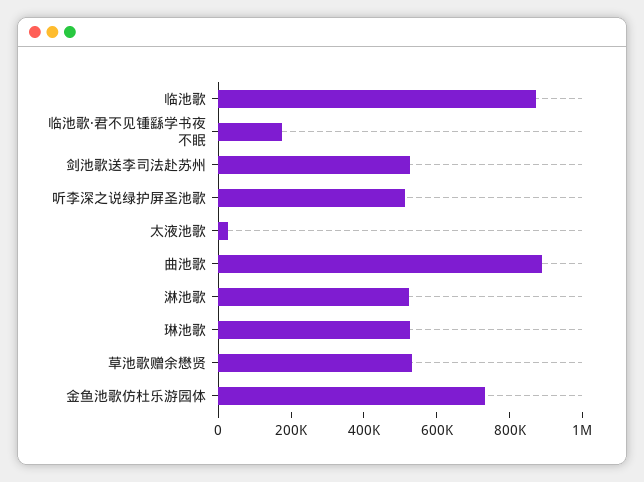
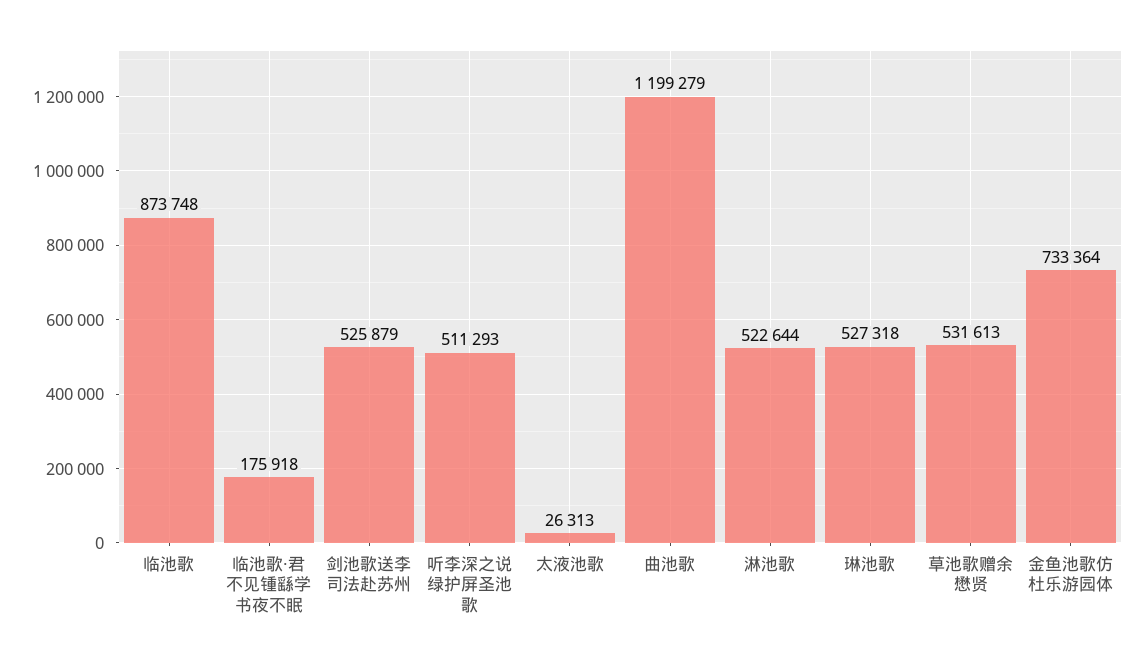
曲池歌: 900000 -> 1199279

